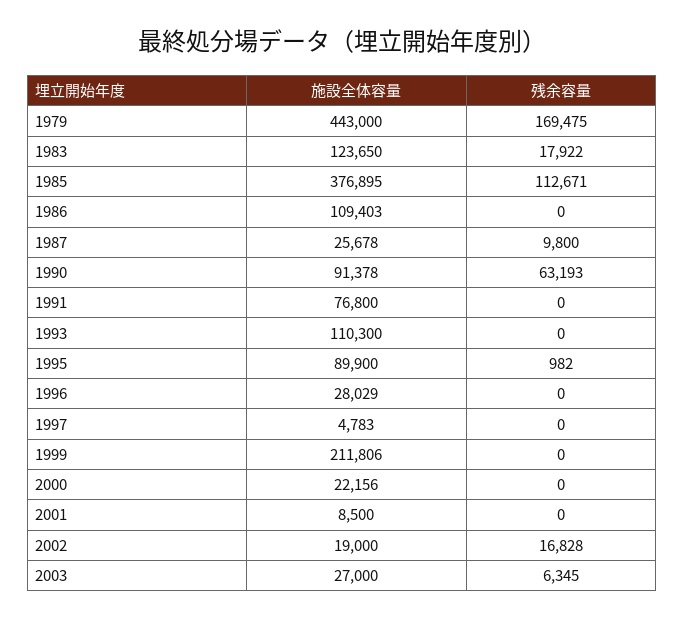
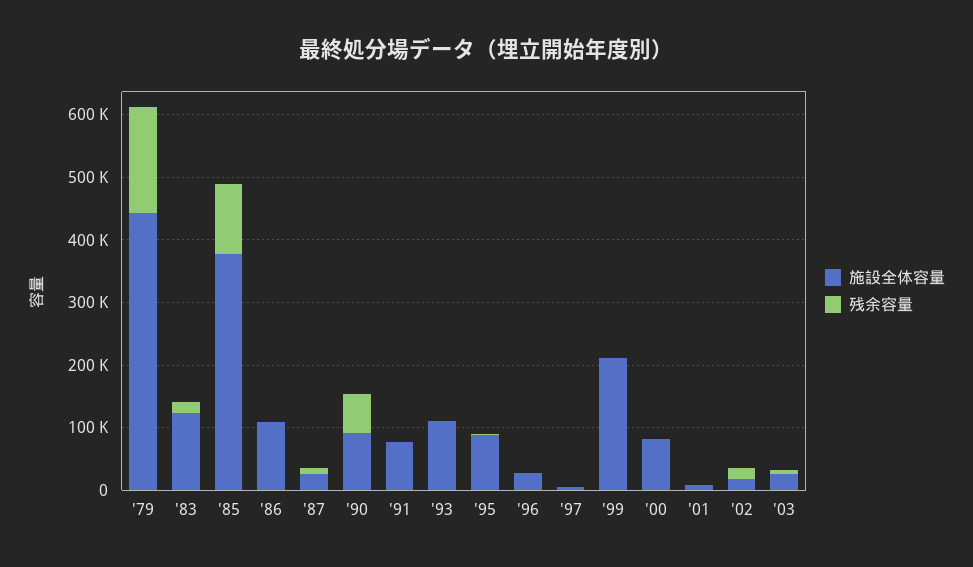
施設全体容量, 2000: 22156 -> 80000

